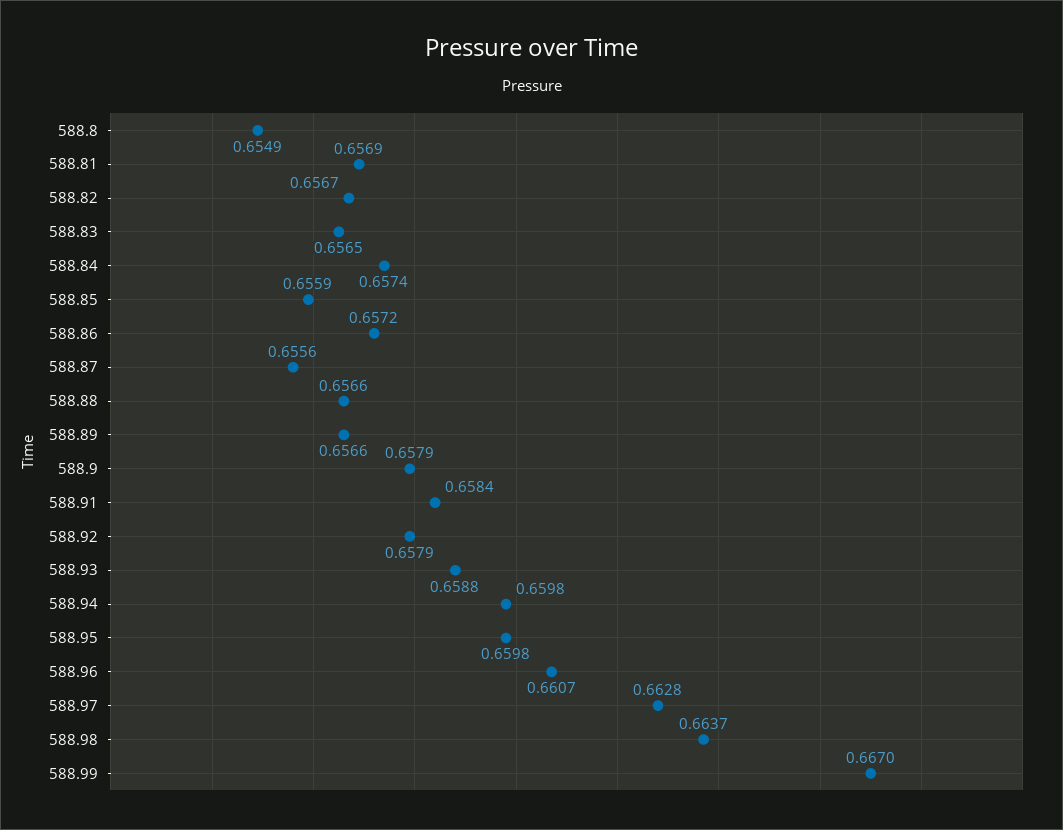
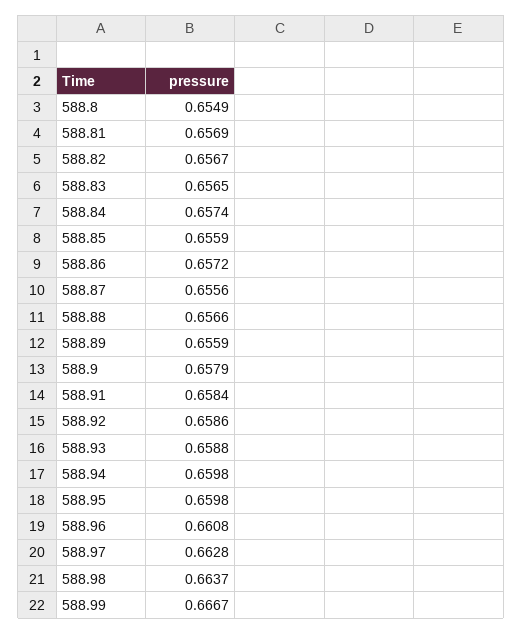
588.89: 0.6566 -> 0.6559
588.92: 0.6579 -> 0.6586
588.96: 0.6607 -> 0.6608
588.99: 0.667 -> 0.6667

